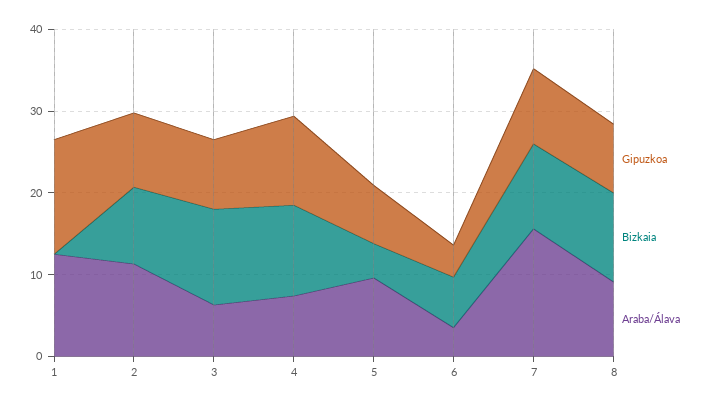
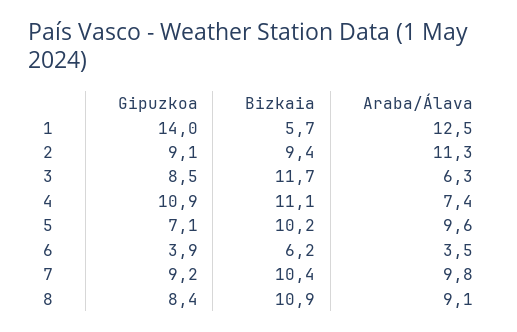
Bizkaia, 1: 0 -> 5.7
Bizkaia, 5: 4 -> 10.2
Araba/Álava, 7: 16 -> 9.8

